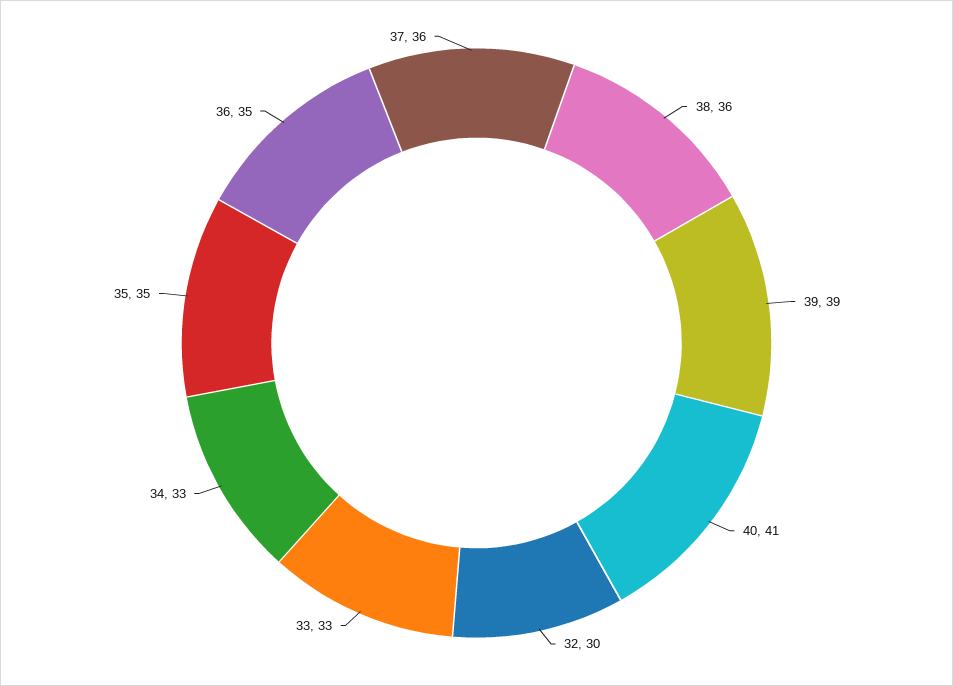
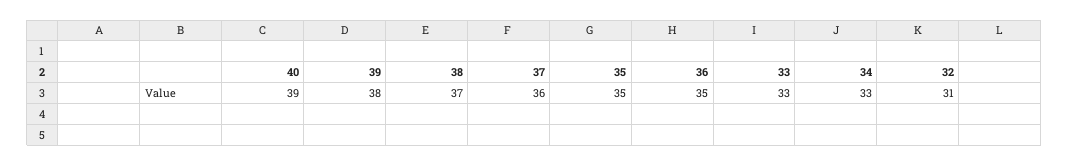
38: 36 -> 37
39: 39 -> 38
40: 41 -> 39
32: 30 -> 31

